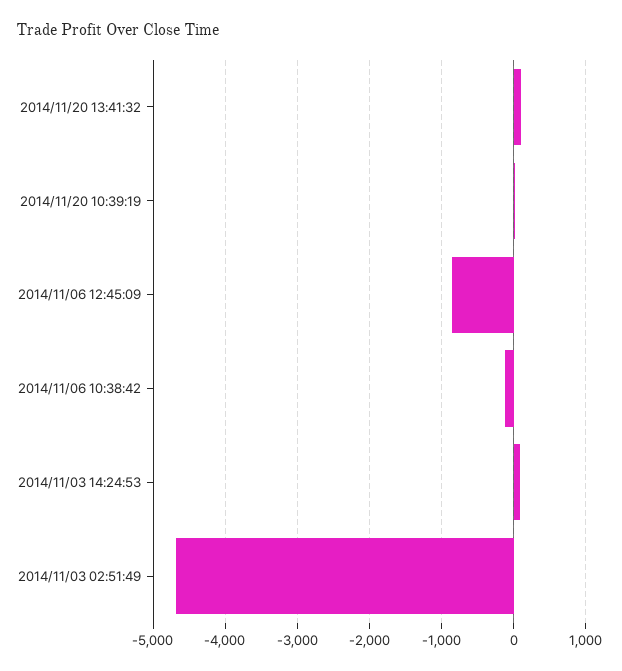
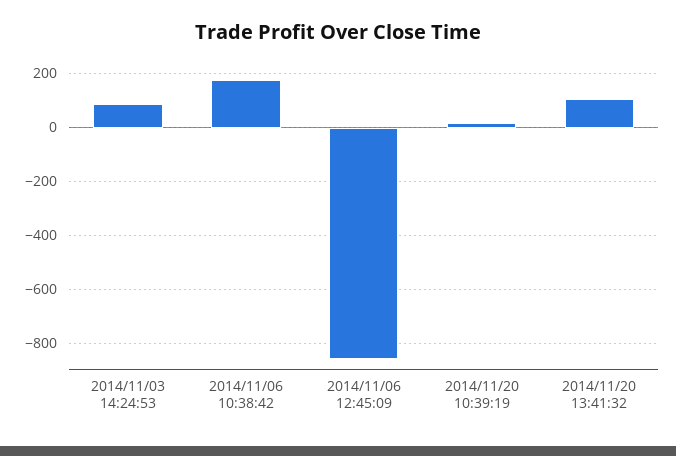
2014/11/06 10:38:42: -100 -> 175
2014/11/03 02:51:49: -4700 -> none

